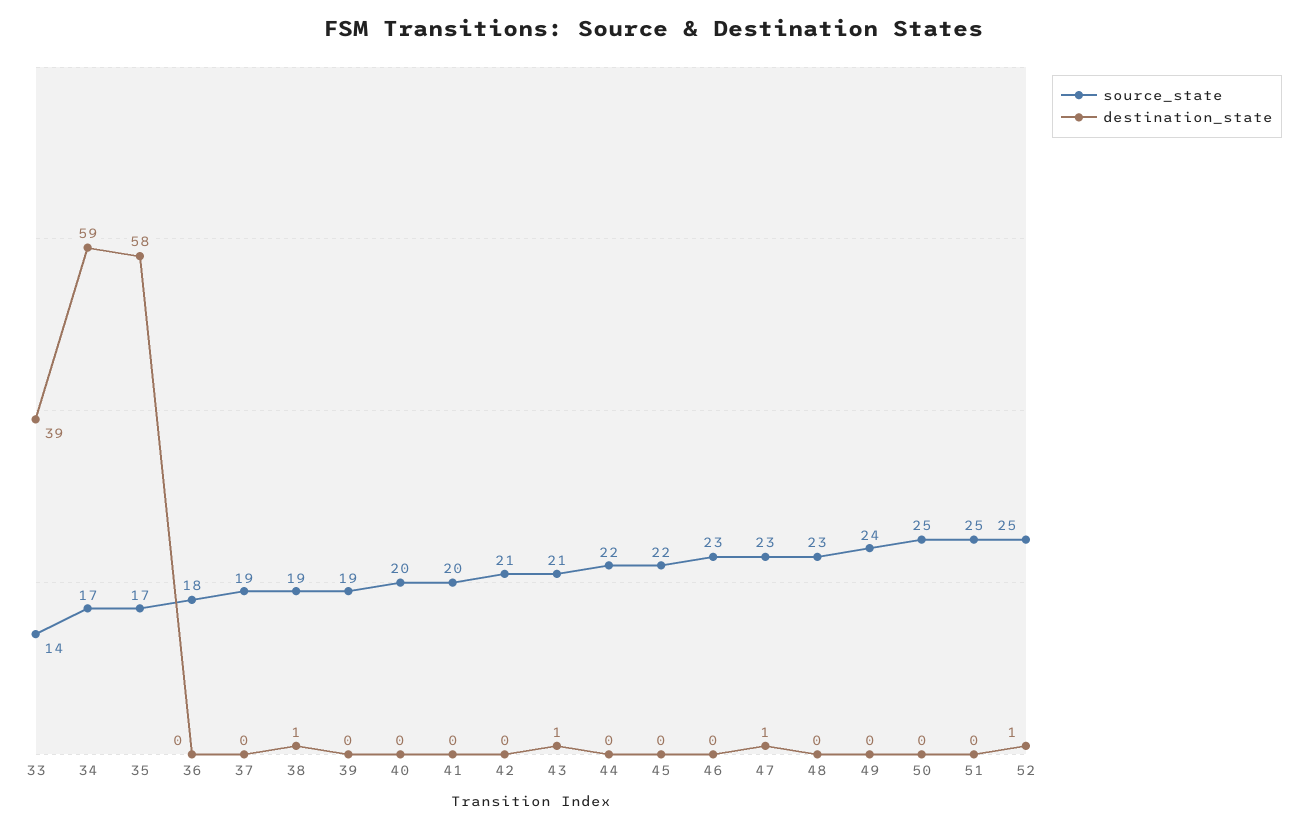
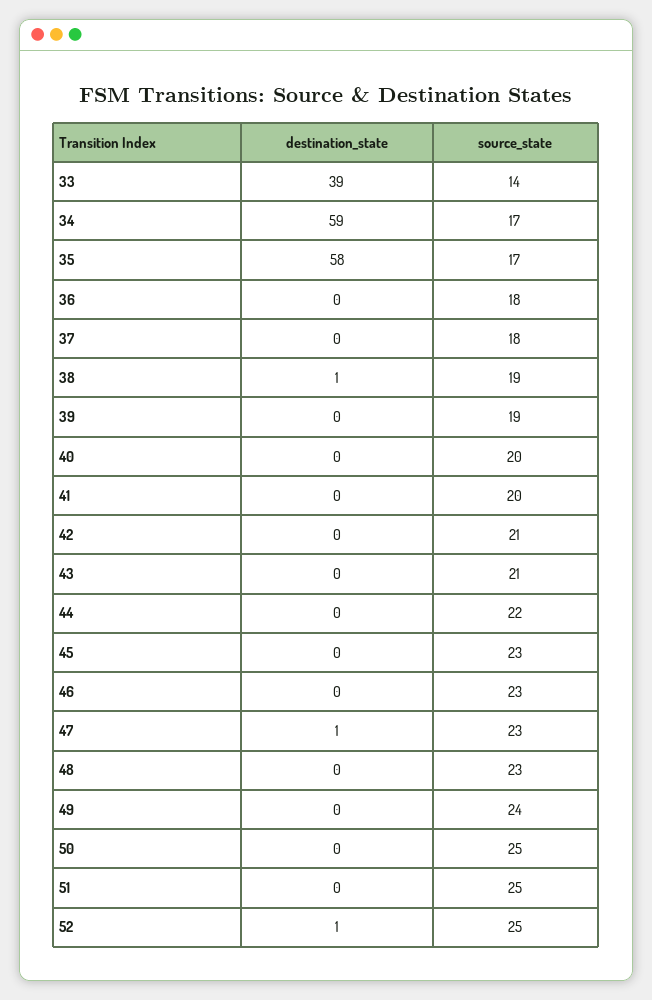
source_state, 37: 19 -> 18
destination_state, 43: 1 -> 0
source_state, 45: 22 -> 23

